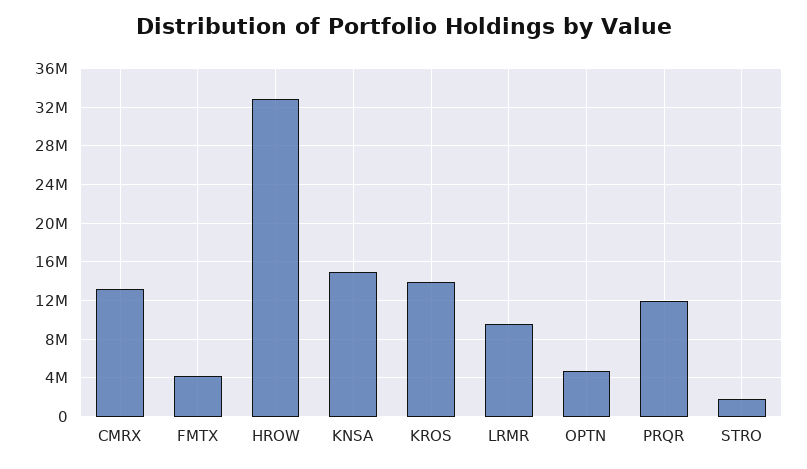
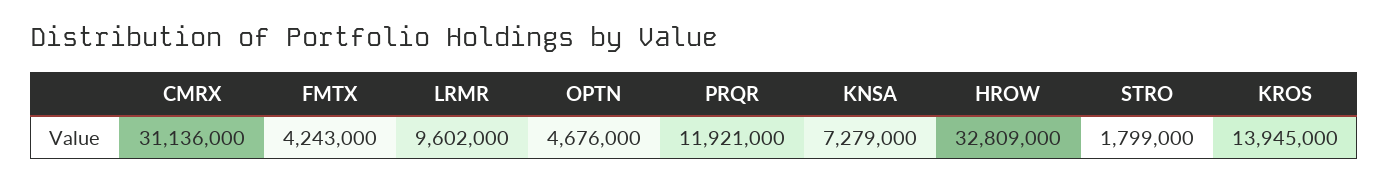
CMRX: 13000000 -> 31136000
KNSA: 15000000 -> 7279000

